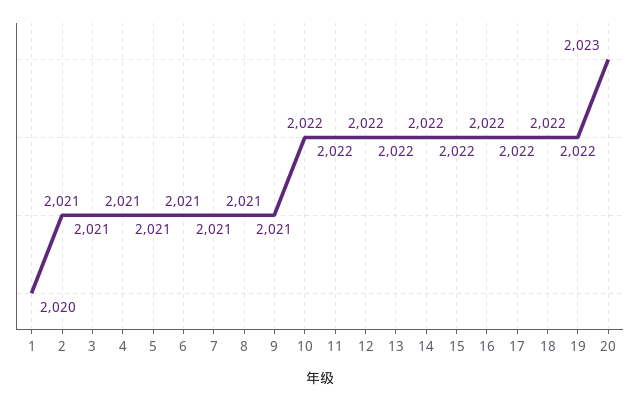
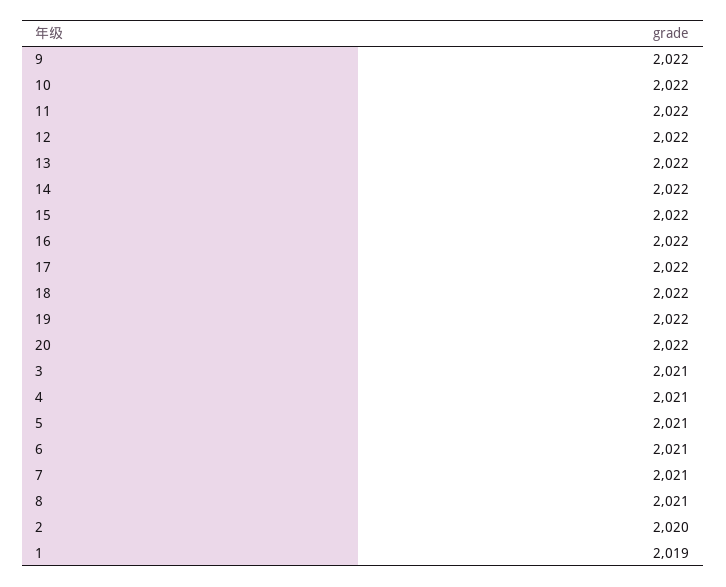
1: 2020 -> 2019
2: 2021 -> 2020
9: 2021 -> 2022
20: 2023 -> 2022

